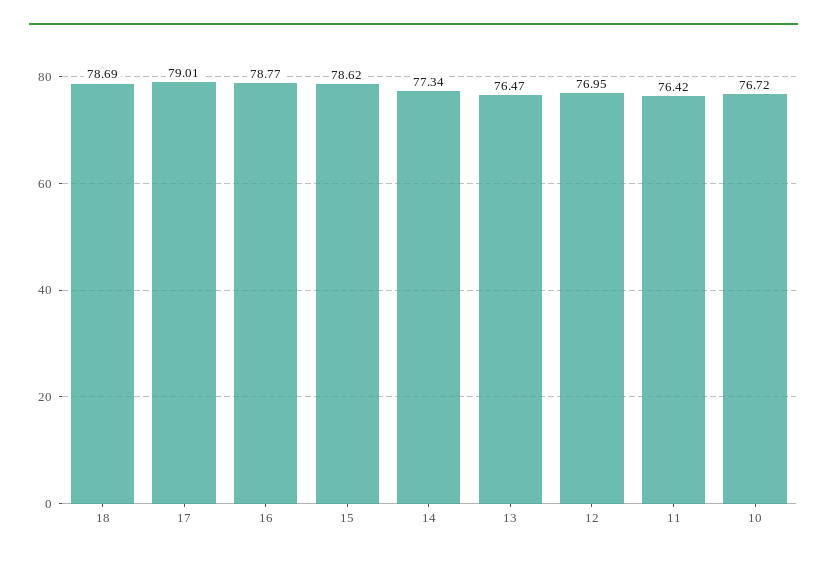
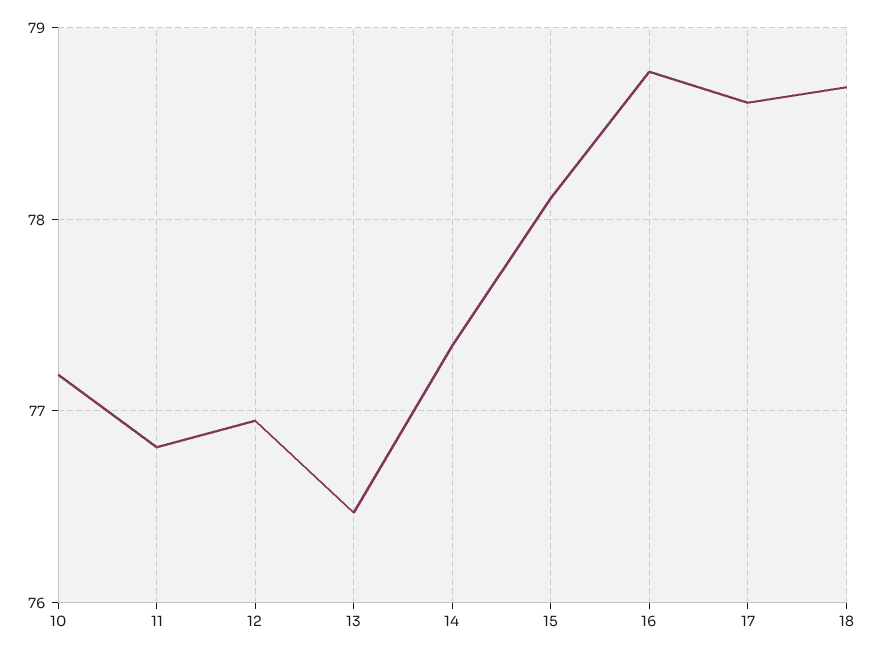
17: 79.01 -> 78.6
15: 78.62 -> 78.1
11: 76.42 -> 76.8
10: 76.72 -> 77.2

